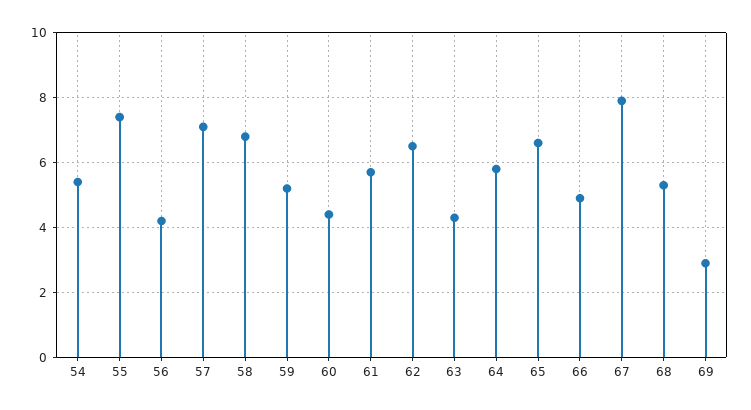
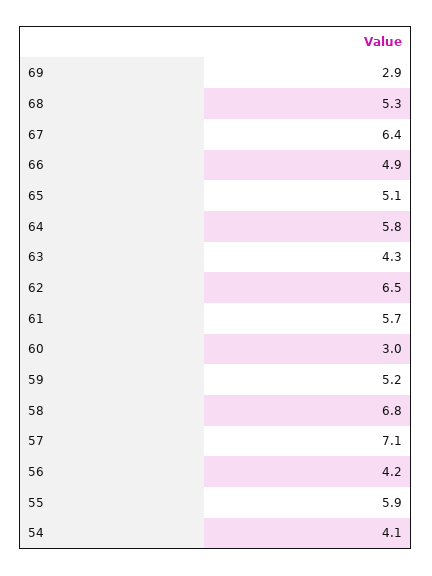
54: 5.5 -> 4.1
55: 7.5 -> 5.9
60: 4.5 -> 3
65: 6.5 -> 5.1
67: 8 -> 6.4

